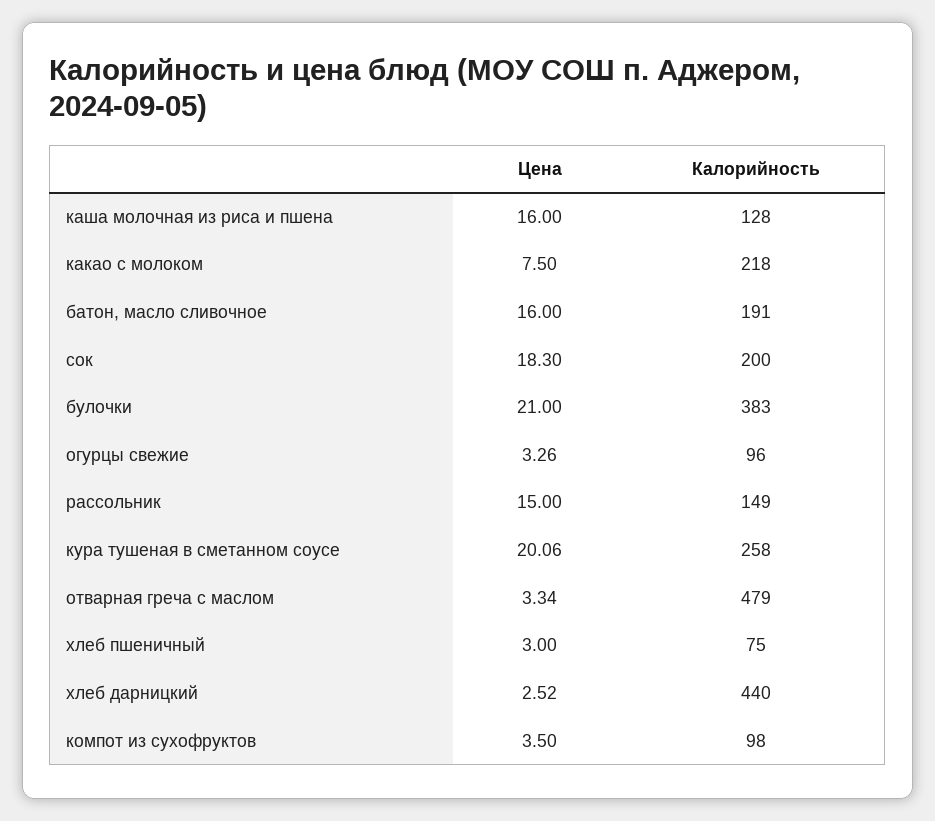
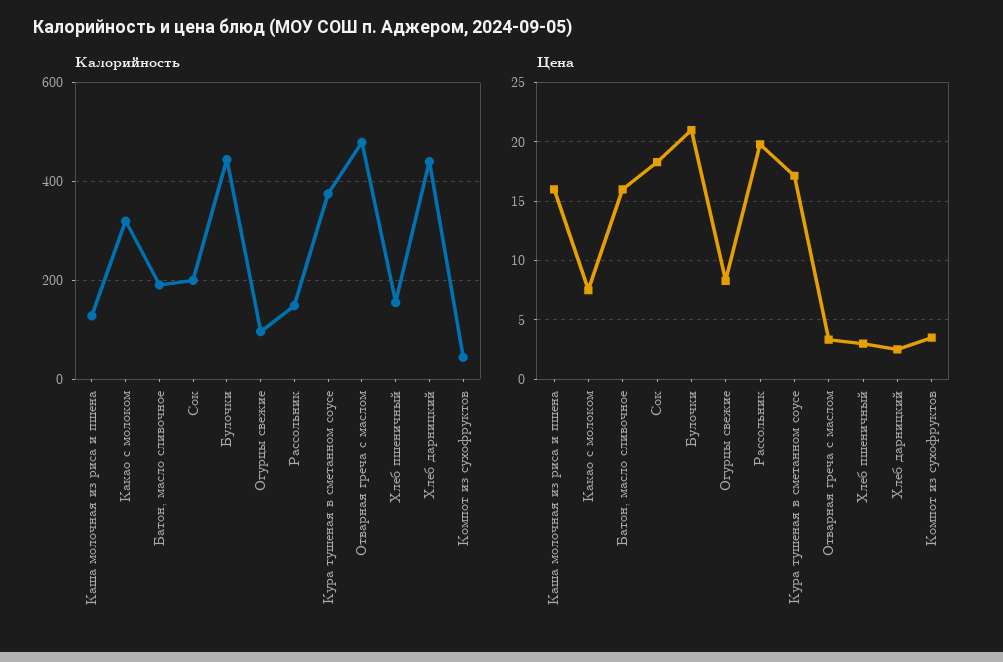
Калорийность, какао с молоком: 218 -> 320
Калорийность, булочки: 383 -> 440
Цена, огурцы свежие: 3.26 -> 8
Цена, рассольник: 15 -> 20
Цена, кура тушеная в сметанном соусе: 20.06 -> 17
Калорийность, кура тушеная в сметанном соусе: 258 -> 380
Калорийность, хлеб пшеничный: 75 -> 160
Калорийность, компот из сухофруктов: 98 -> 40

